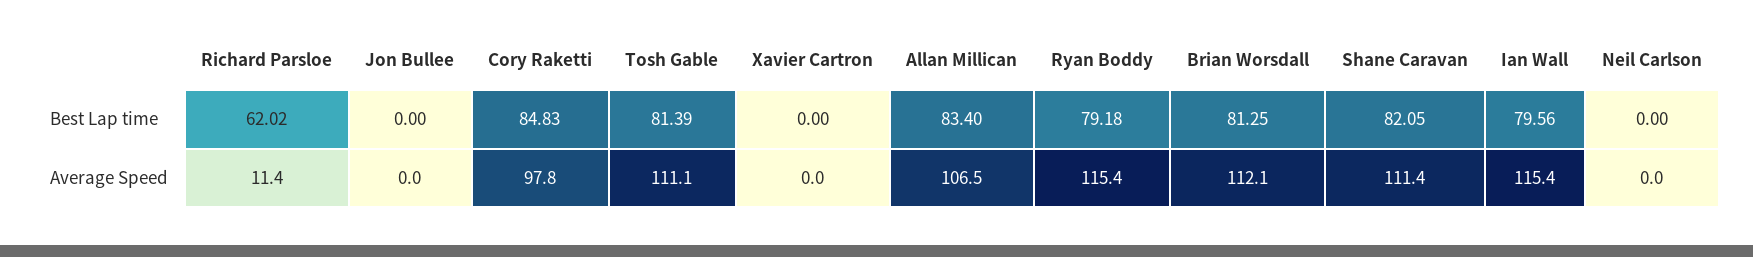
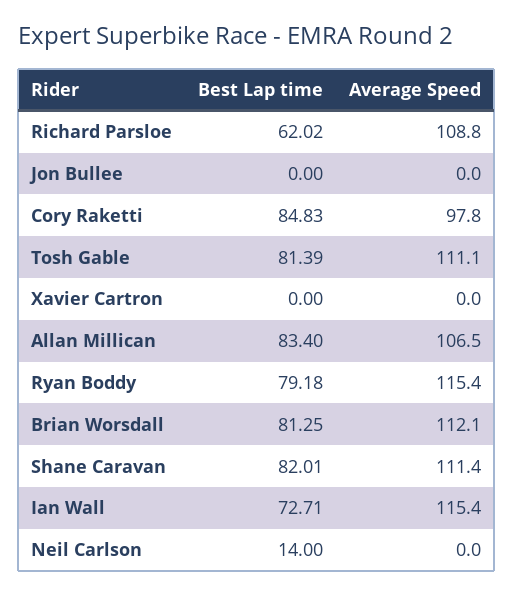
Shane Caravan, Best Lap time: 82.05 -> 82.01
Ian Wall, Best Lap time: 79.56 -> 72.71
Neil Carlson, Best Lap time: 0 -> 14
Richard Parsloe, Average Speed: 11.4 -> 108.8

